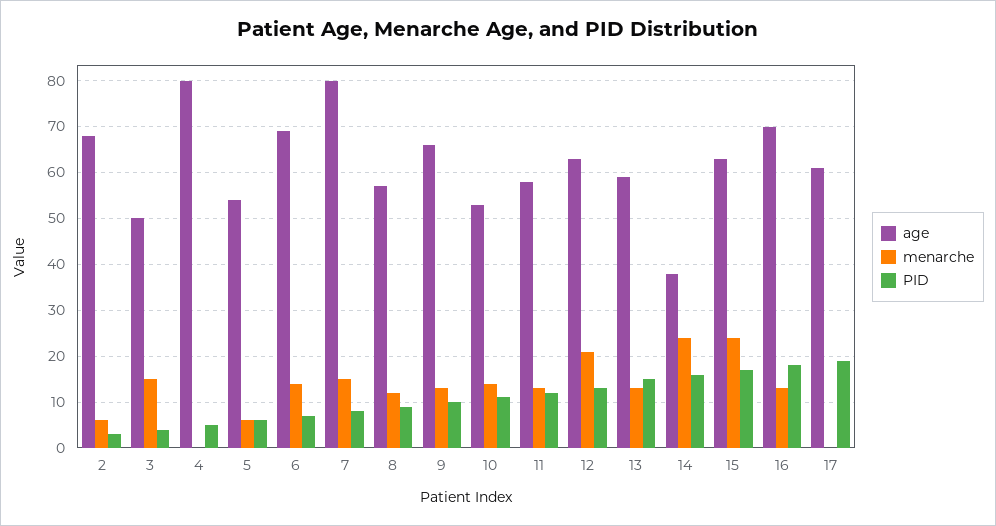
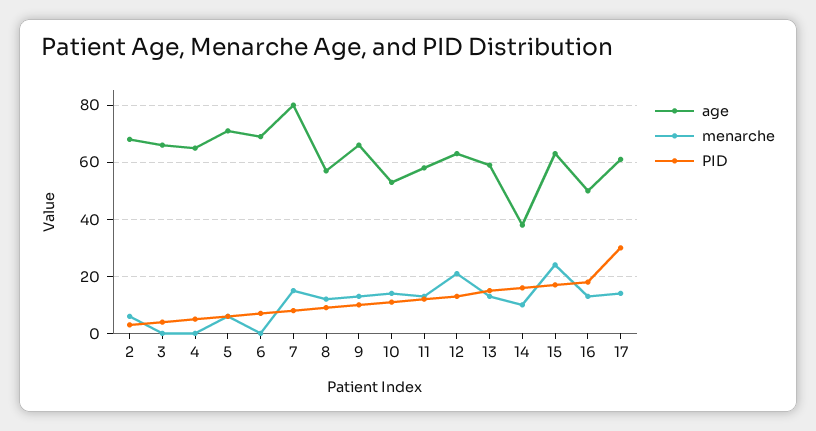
age, 3: 50 -> 65
menarche, 3: 15 -> 0
age, 4: 80 -> 65
age, 5: 55 -> 70
menarche, 6: 15 -> 0
menarche, 14: 25 -> 10
age, 16: 70 -> 50
menarche, 17: 0 -> 15
PID, 17: 20 -> 30

